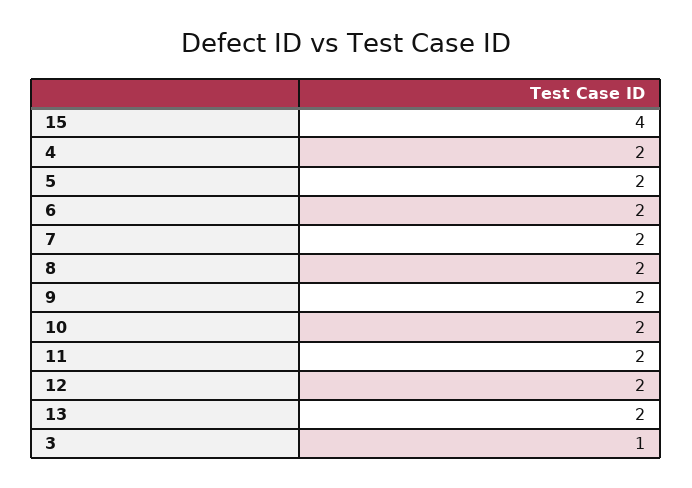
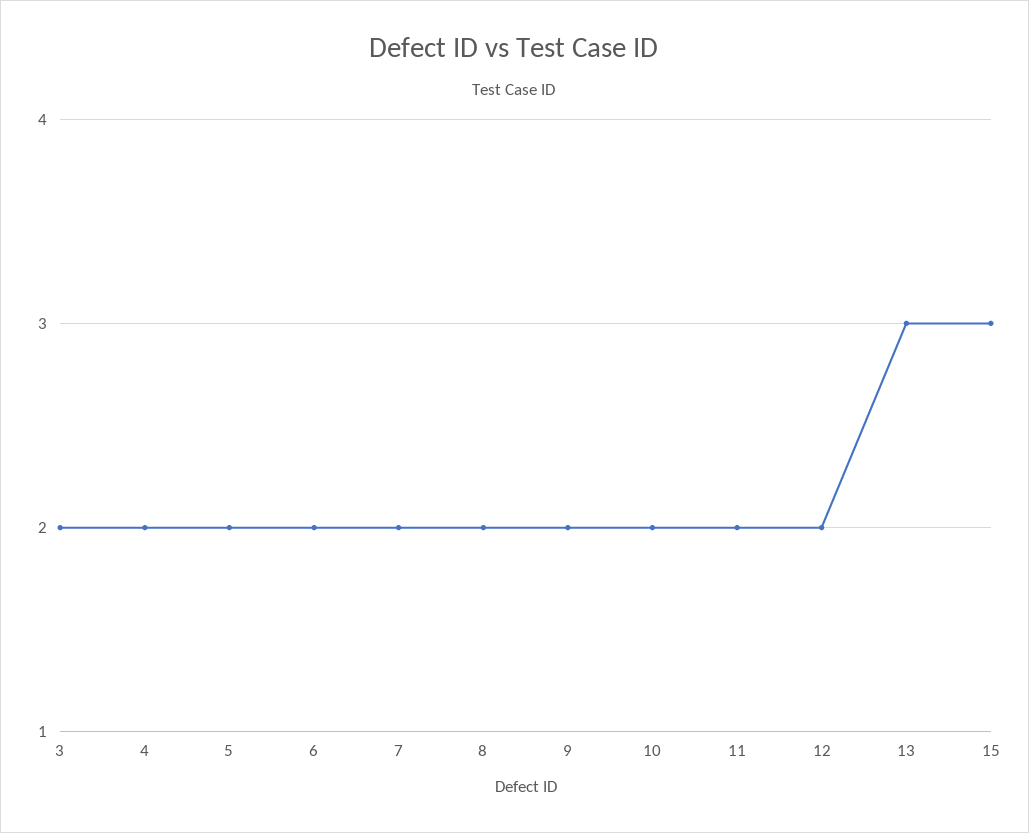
15: 4 -> 3
13: 2 -> 3
3: 1 -> 2

